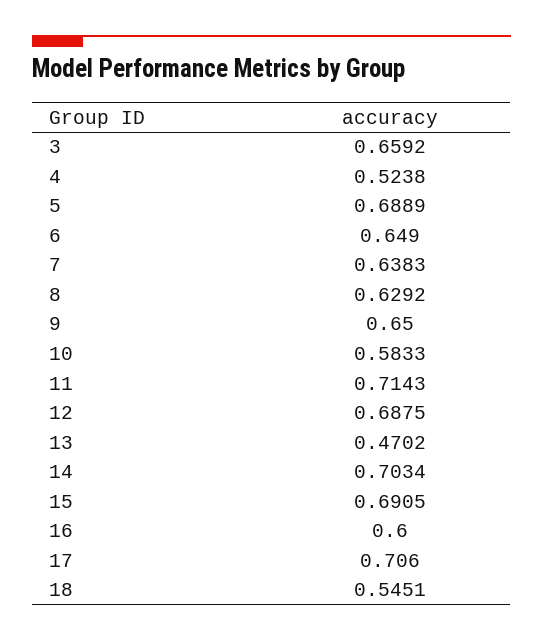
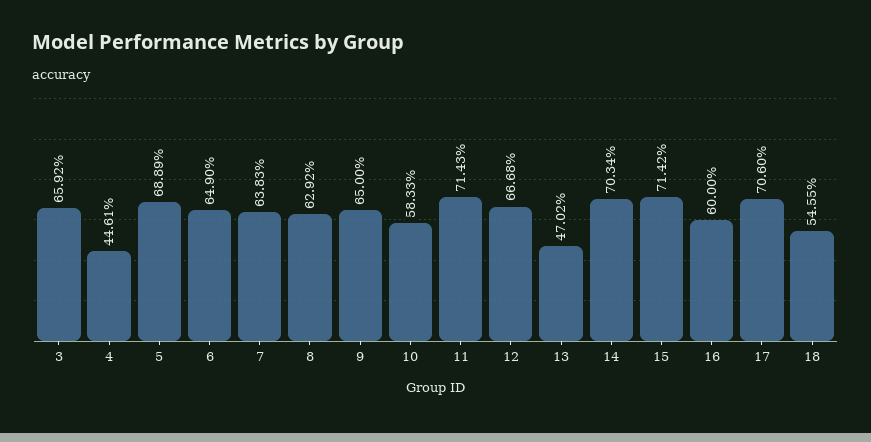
4: 0.5238 -> 0.4461
12: 0.6875 -> 0.6668
15: 0.6905 -> 0.7142
18: 0.5451 -> 0.5455

